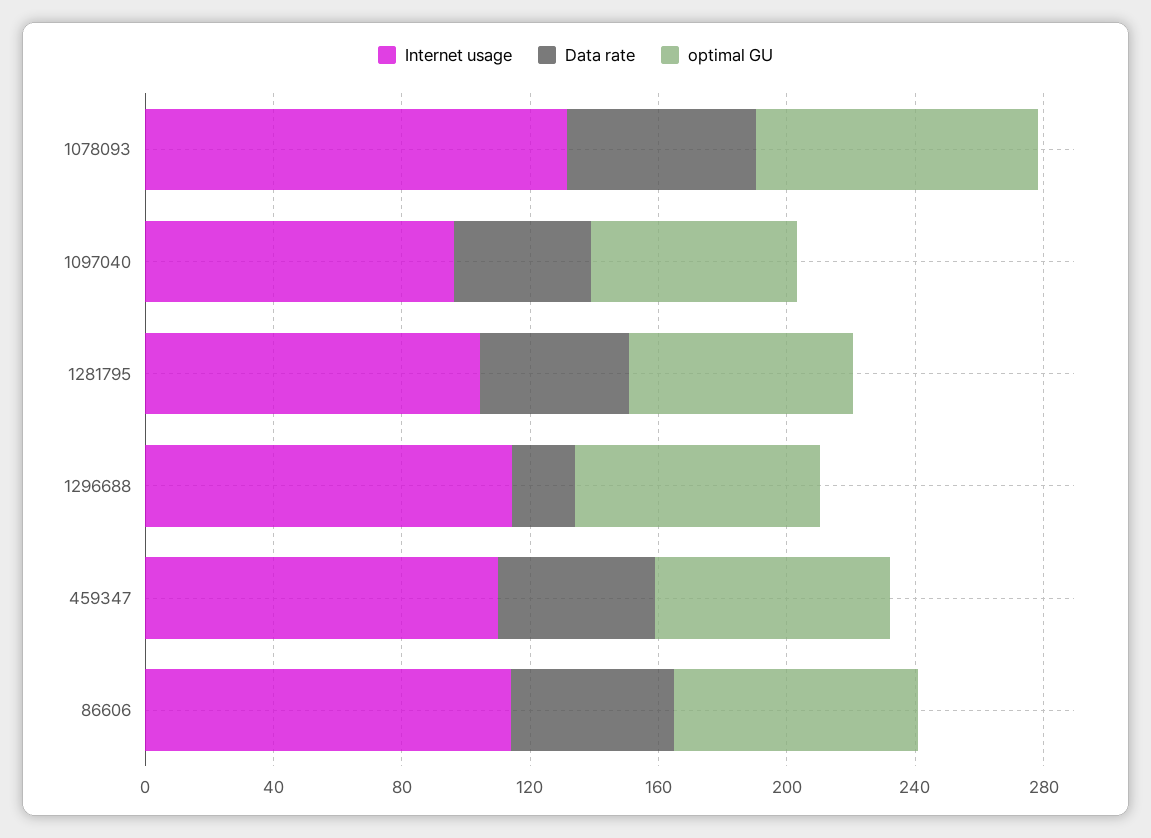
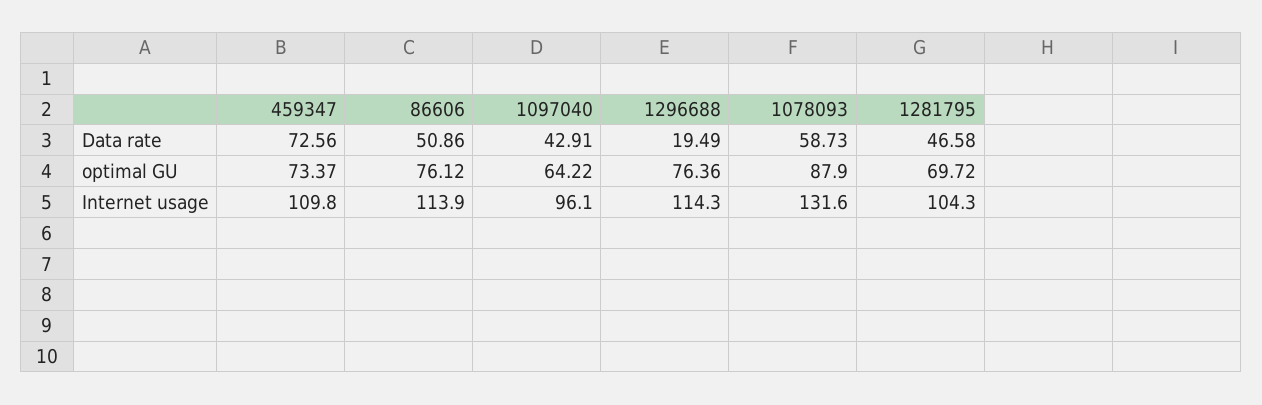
Data rate, 459347: 50 -> 72.56

